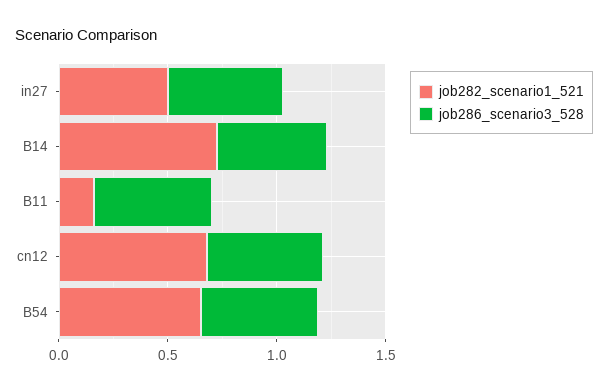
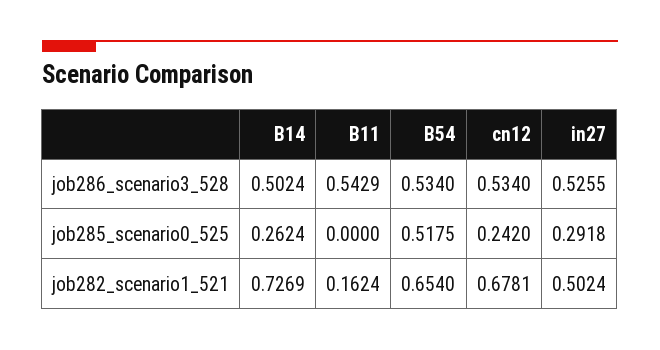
job285_scenario0_525, B14: none -> 0.2624
job285_scenario0_525, B11: none -> 0
job285_scenario0_525, B54: none -> 0.5175
job285_scenario0_525, cn12: none -> 0.242
job285_scenario0_525, in27: none -> 0.2918

